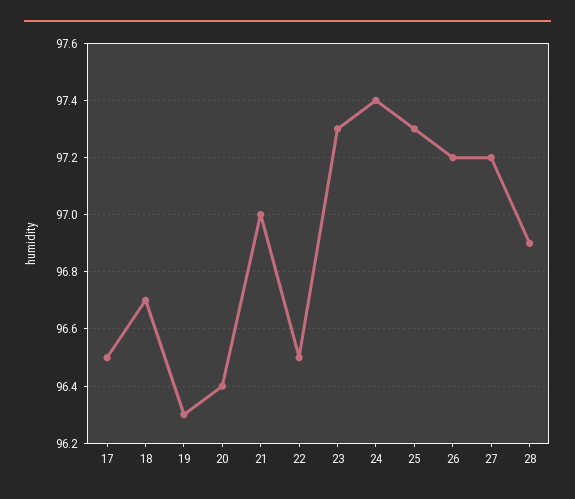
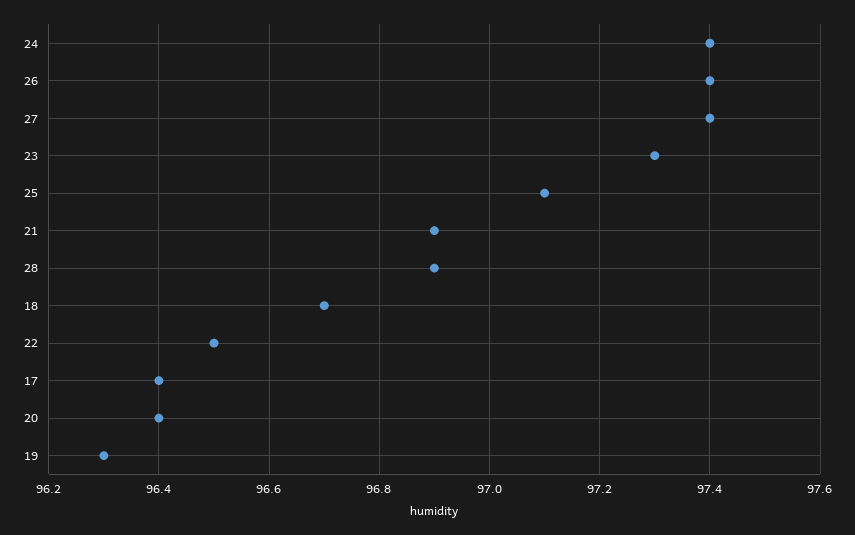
17: 96.5 -> 96.4
21: 97 -> 96.9
25: 97.3 -> 97.1
26: 97.2 -> 97.4
27: 97.2 -> 97.4

